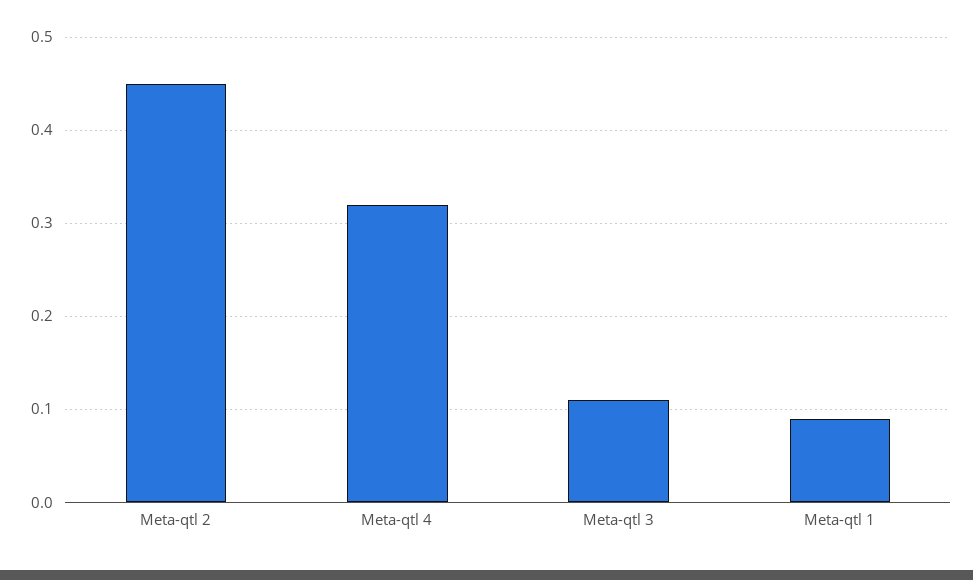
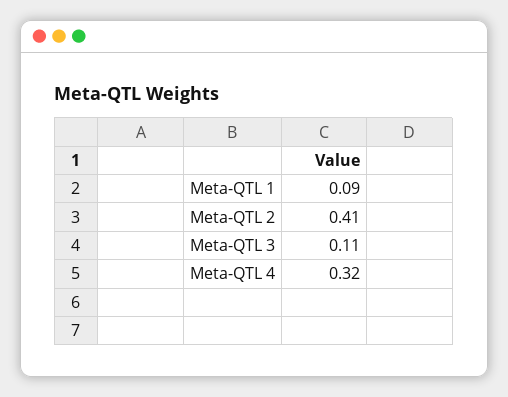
Meta-qtl 2: 0.45 -> 0.41

